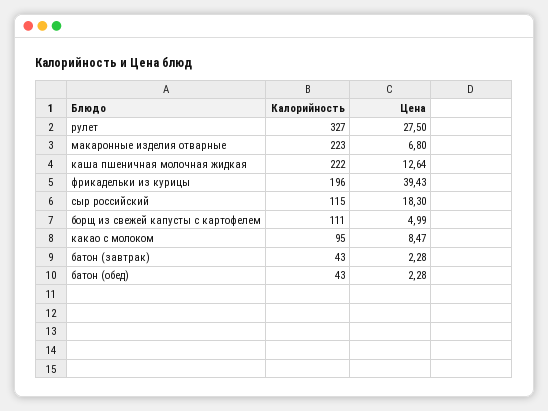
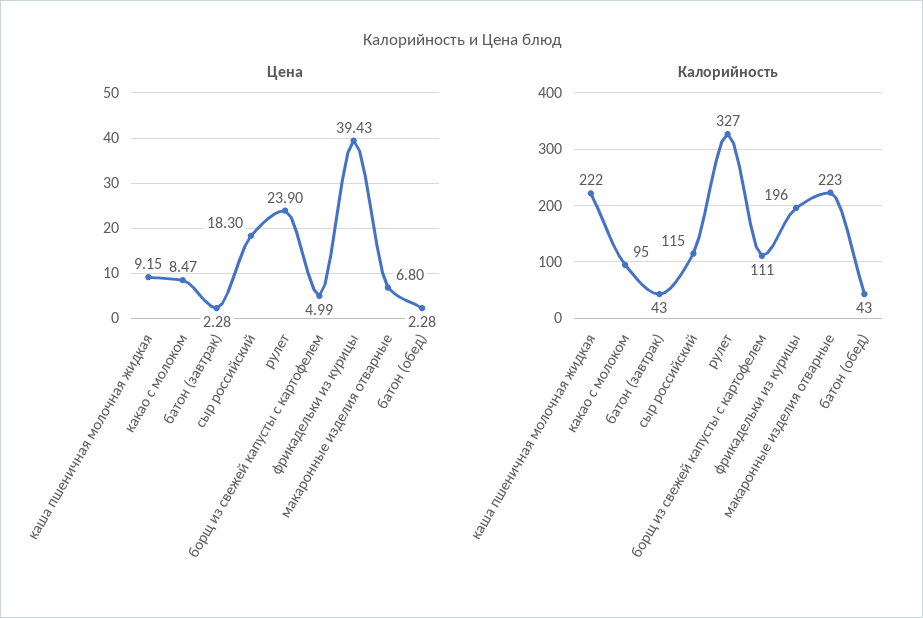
Цена, рулет: 27.5 -> 23.9
Цена, каша пшеничная молочная жидкая: 12.64 -> 9.15

